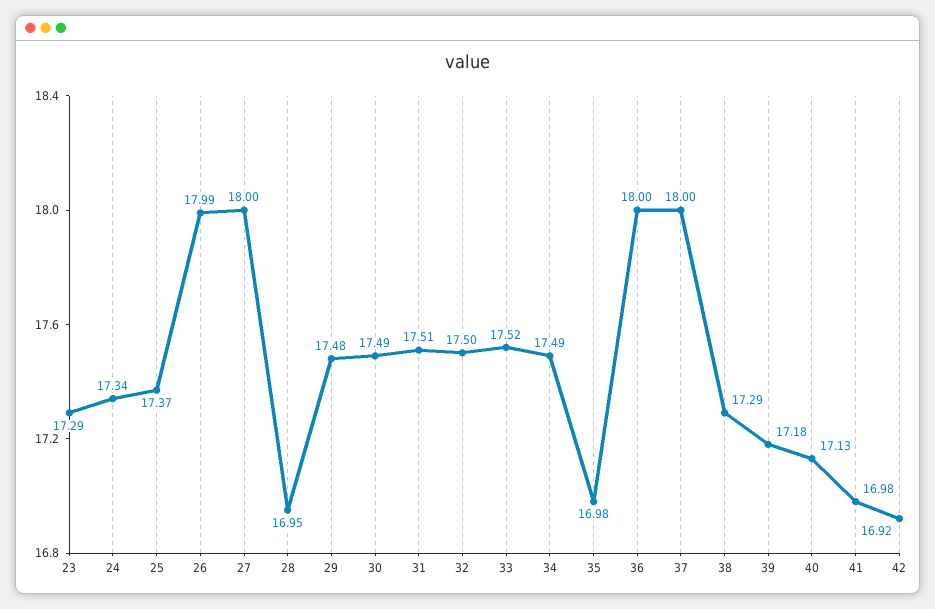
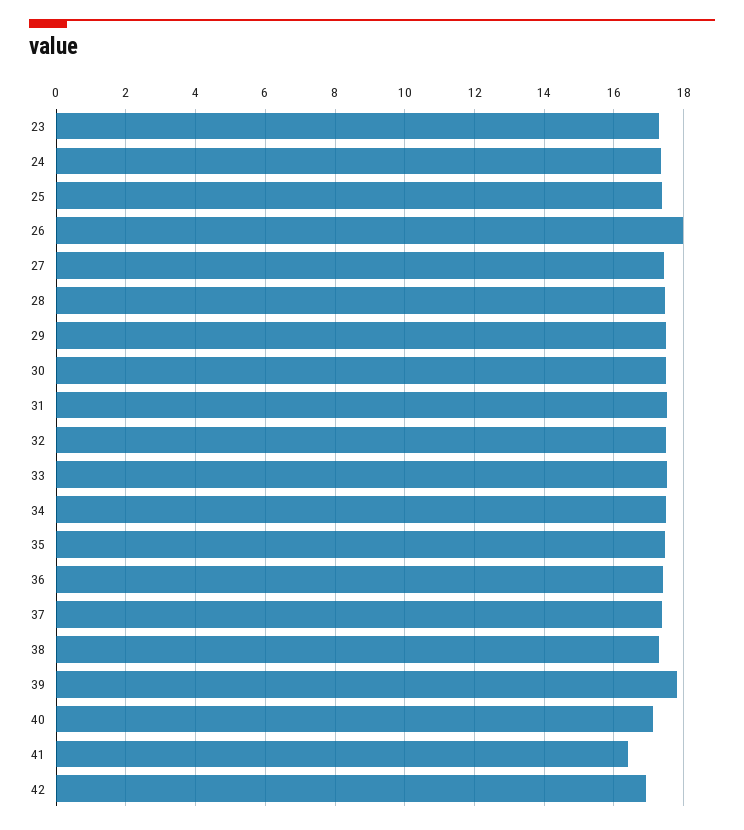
27: 18 -> 17.4
28: 16.95 -> 17.4
35: 16.98 -> 17.4
36: 18 -> 17.4
37: 18 -> 17.4
39: 17.18 -> 17.8
41: 16.98 -> 16.4

